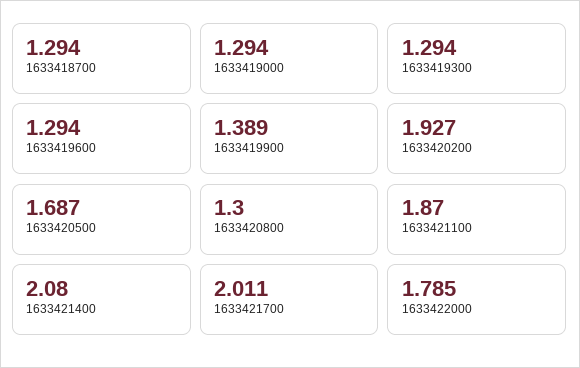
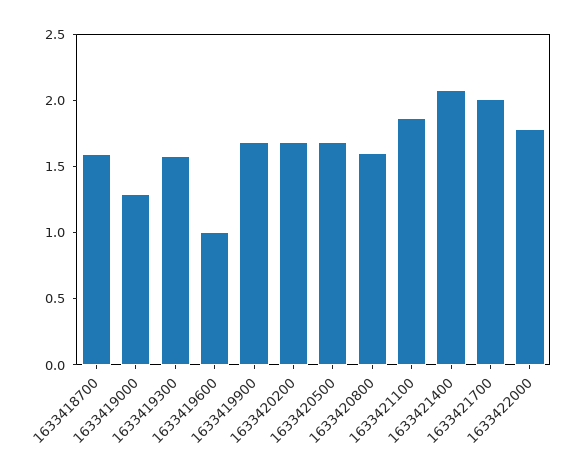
1633418700: 1.294 -> 1.6
1633419300: 1.294 -> 1.6
1633419600: 1.294 -> 1
1633419900: 1.389 -> 1.7
1633420200: 1.927 -> 1.7
1633420800: 1.3 -> 1.6

